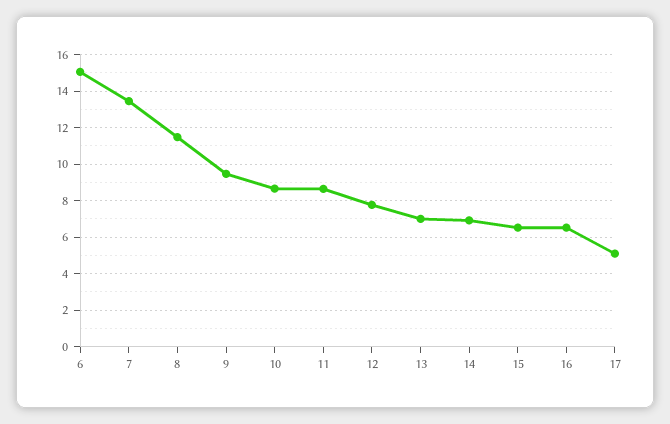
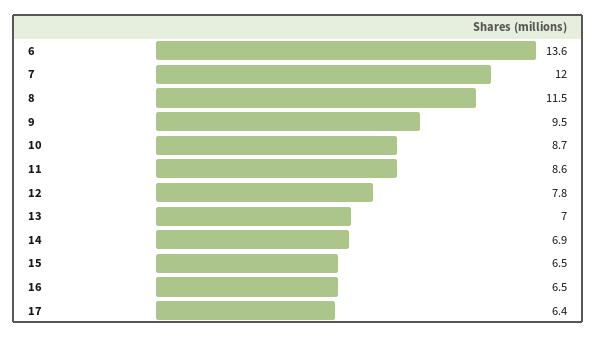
6: 15 -> 13.6
7: 13.5 -> 12
17: 5 -> 6.4

